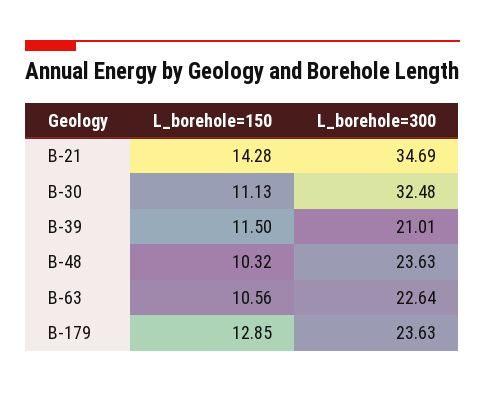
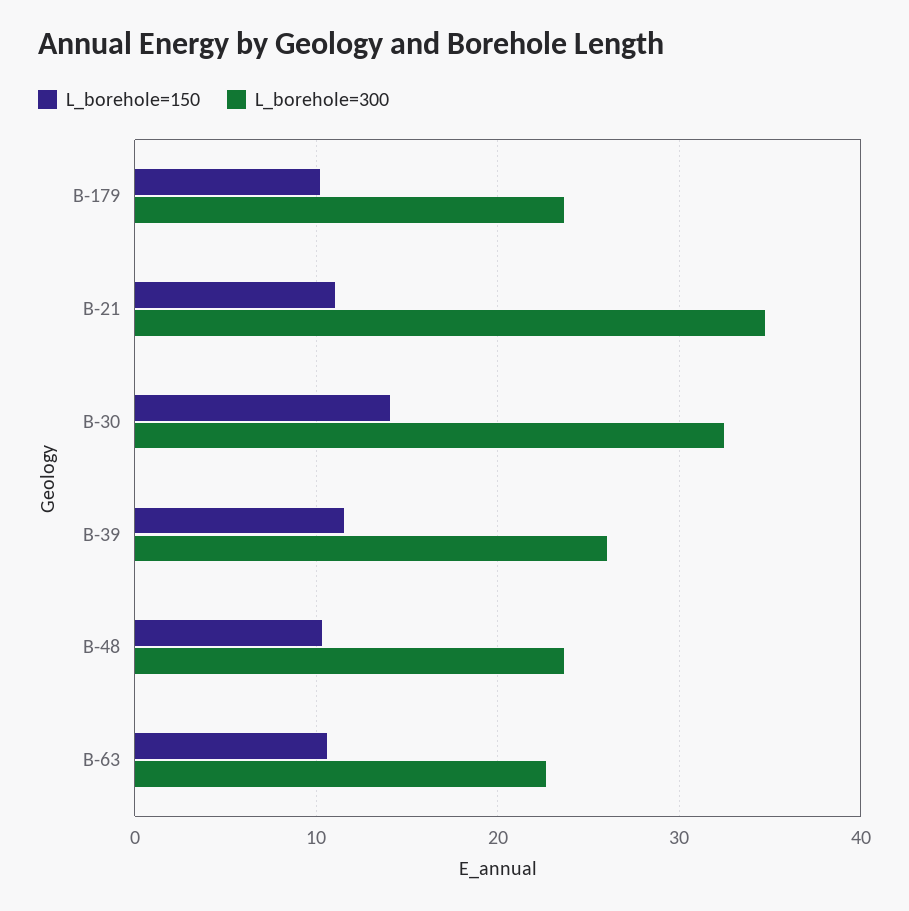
L_borehole=150, B-21: 14.28 -> 11
L_borehole=150, B-30: 11.13 -> 14
L_borehole=300, B-39: 21.01 -> 26
L_borehole=150, B-179: 12.85 -> 10

